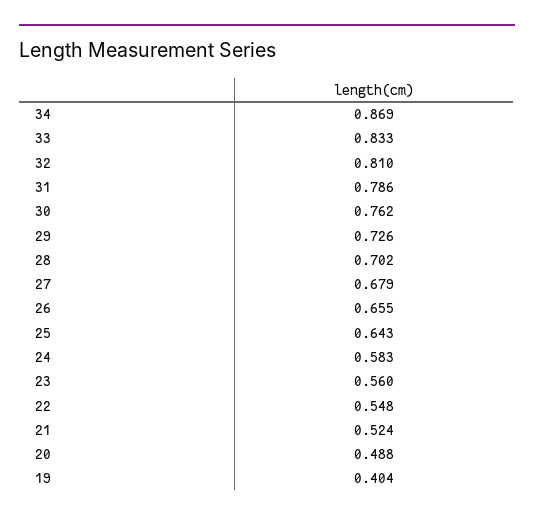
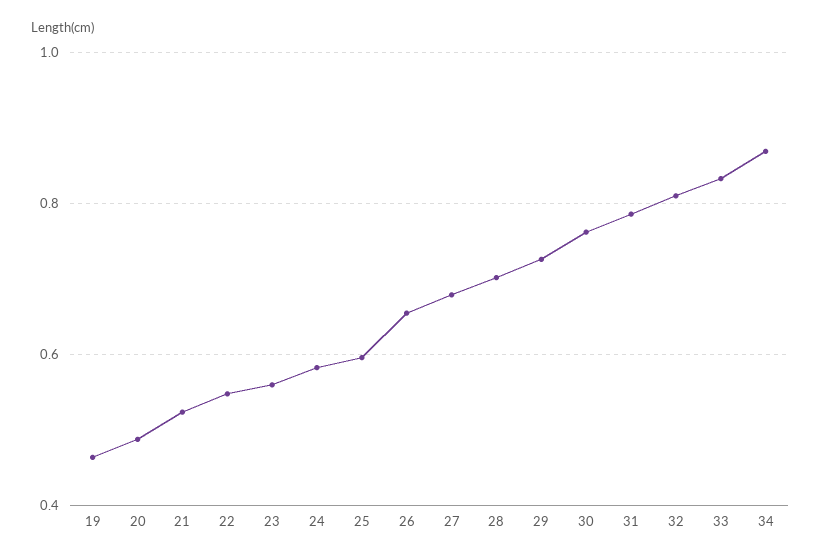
25: 0.643 -> 0.6
19: 0.404 -> 0.46

